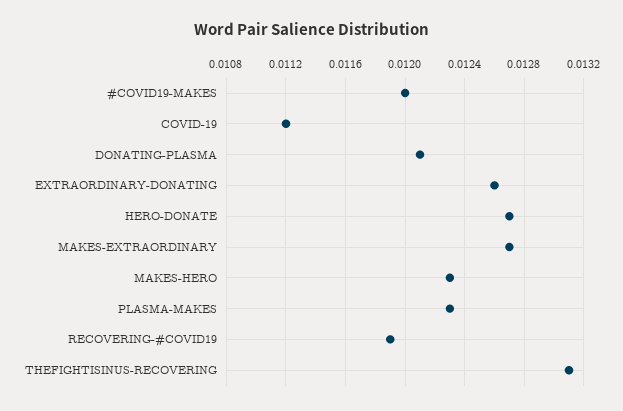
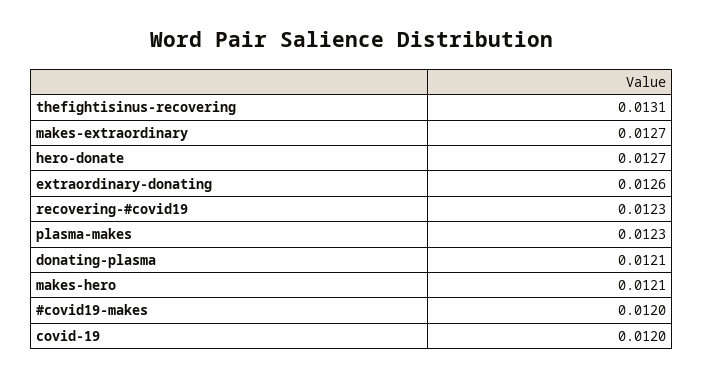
COVID-19: 0.0112 -> 0.012
MAKES-HERO: 0.0123 -> 0.0121
RECOVERING-#COVID19: 0.0119 -> 0.0123

